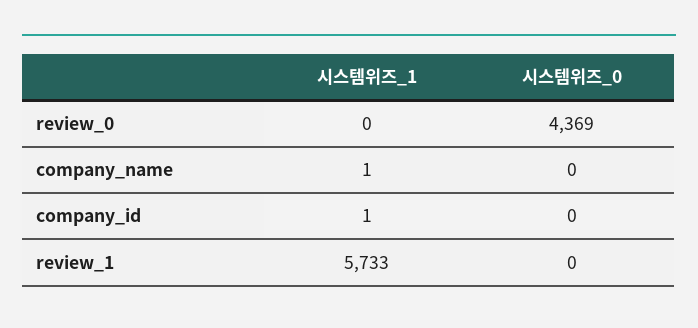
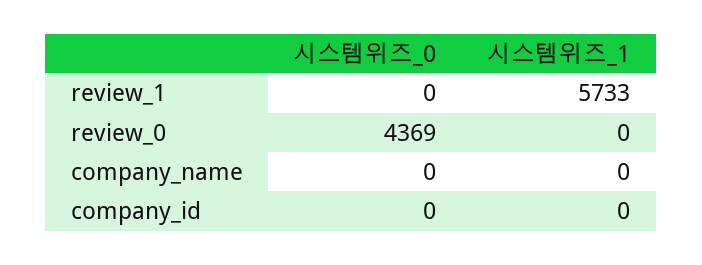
시스템위즈_1, company_name: 1 -> 0
시스템위즈_1, company_id: 1 -> 0

